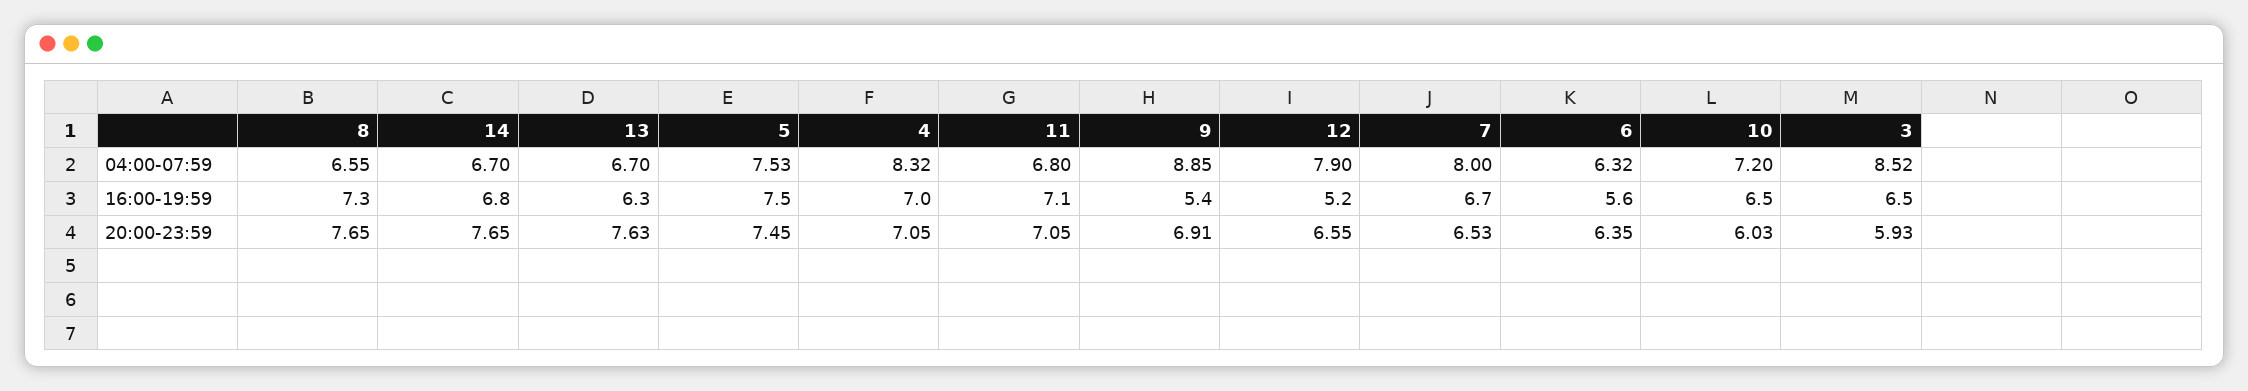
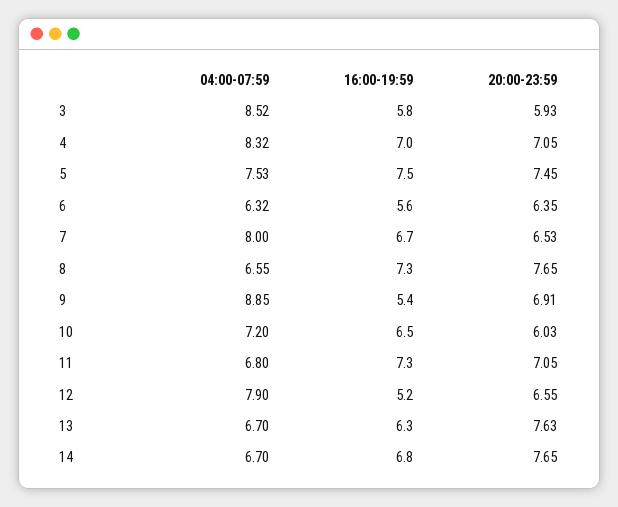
11, 16:00-19:59: 7.1 -> 7.3
3, 16:00-19:59: 6.5 -> 5.8

